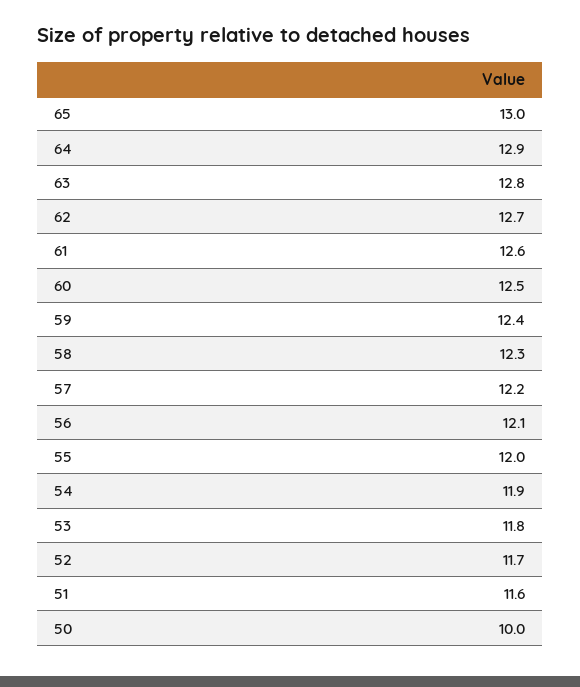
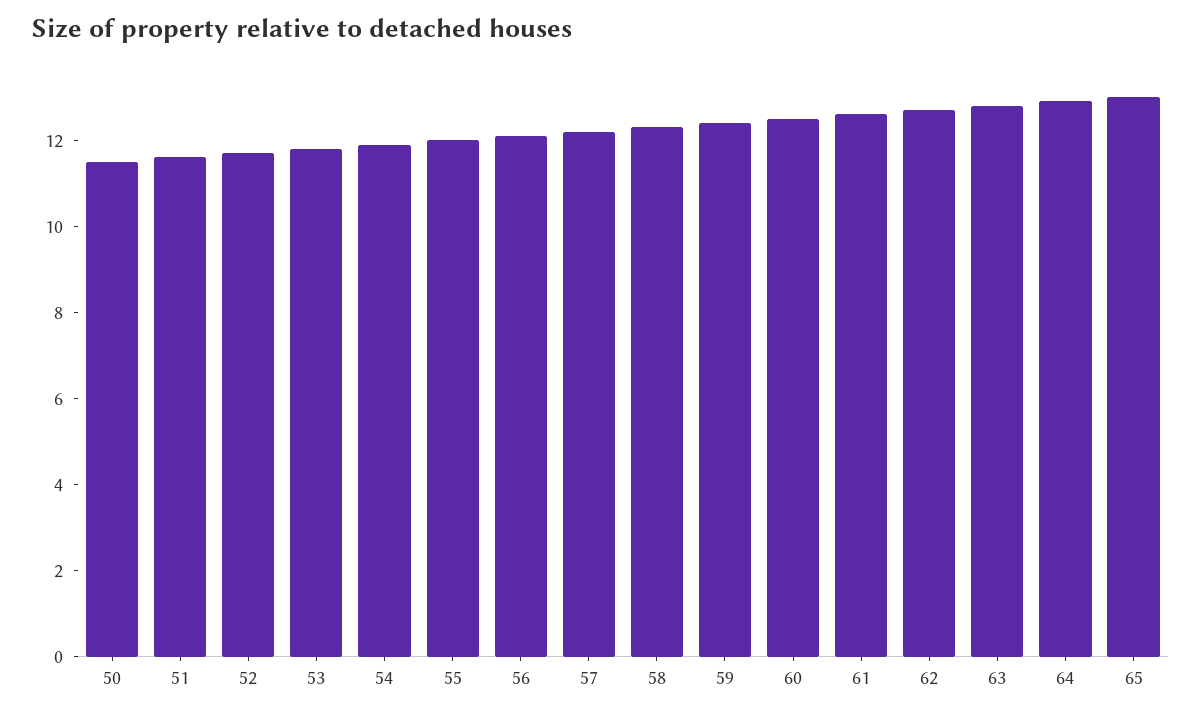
50: 10 -> 11.5

